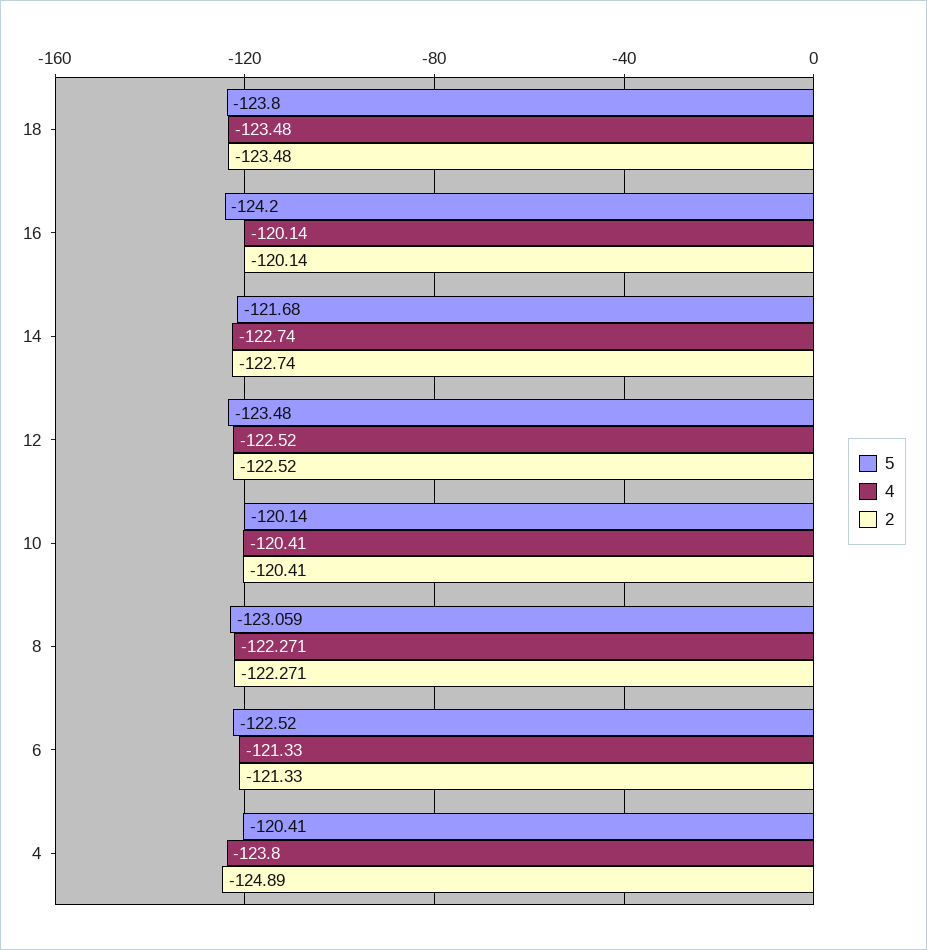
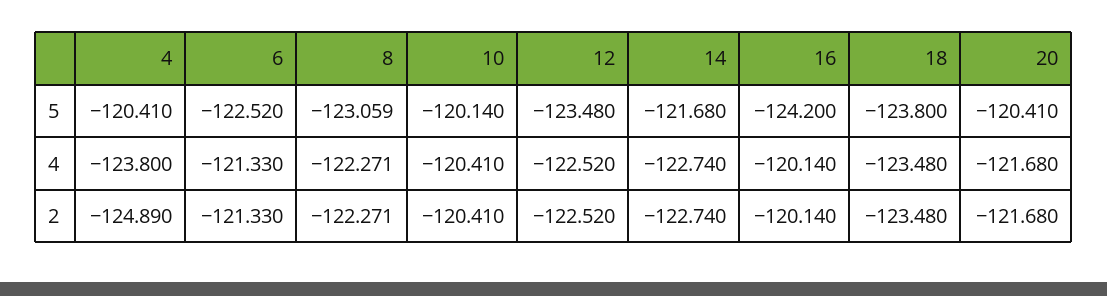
5, 20: none -> -120.41
4, 20: none -> -121.68
2, 20: none -> -121.68

